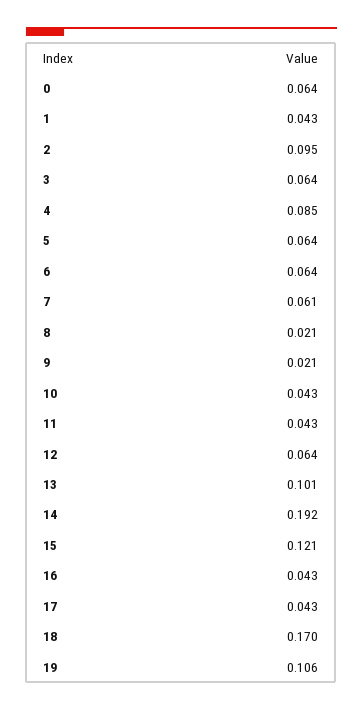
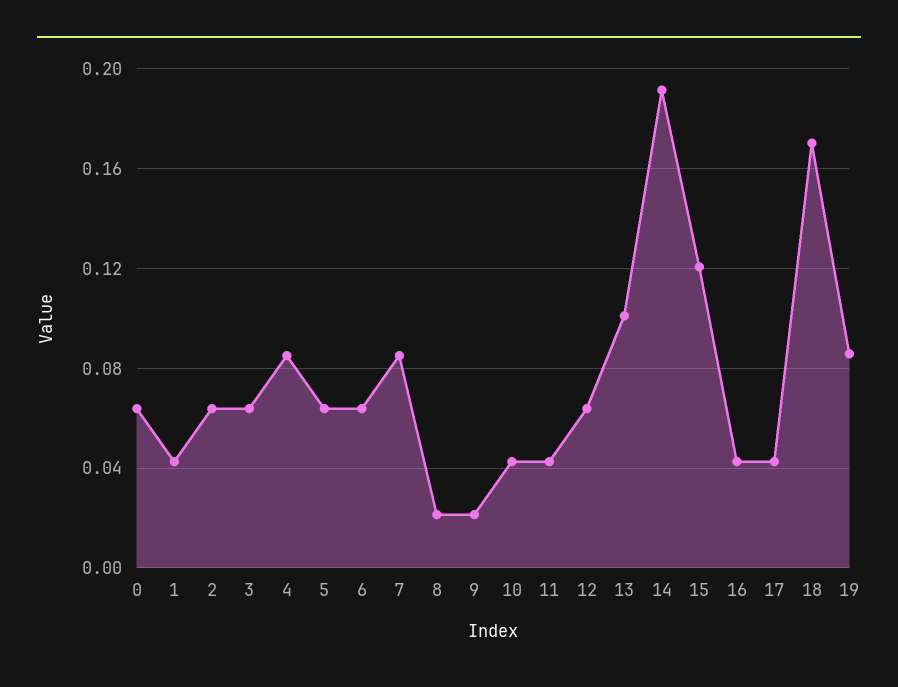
2: 0.095 -> 0.065
7: 0.061 -> 0.085
19: 0.106 -> 0.085

